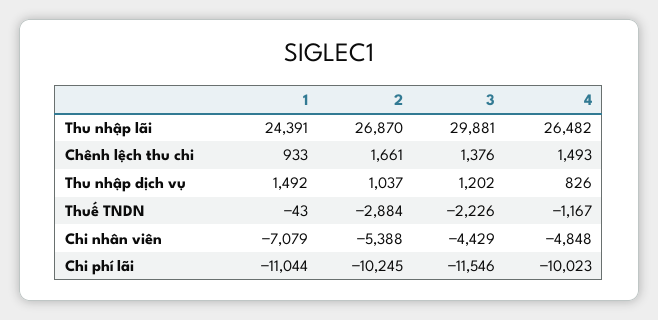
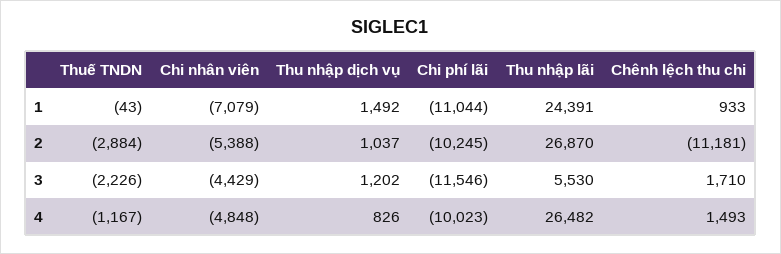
3, Thu nhập lãi: 29881 -> 5530
2, Chênh lệch thu chi: 1661 -> -11181
3, Chênh lệch thu chi: 1376 -> 1710

